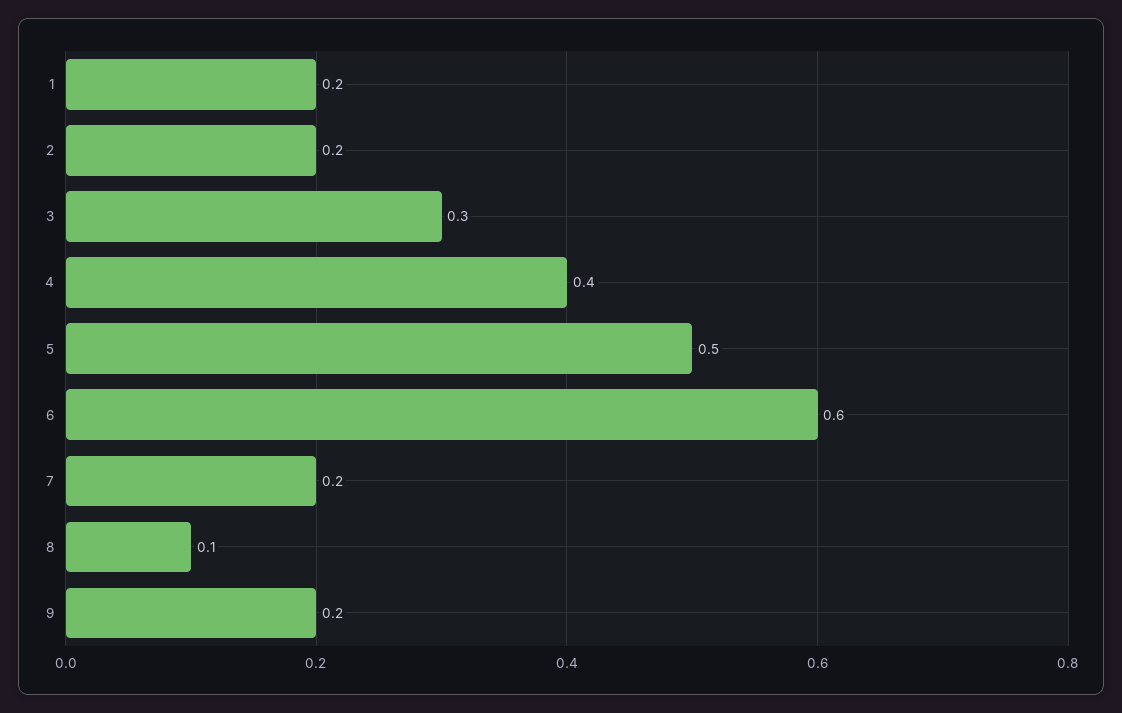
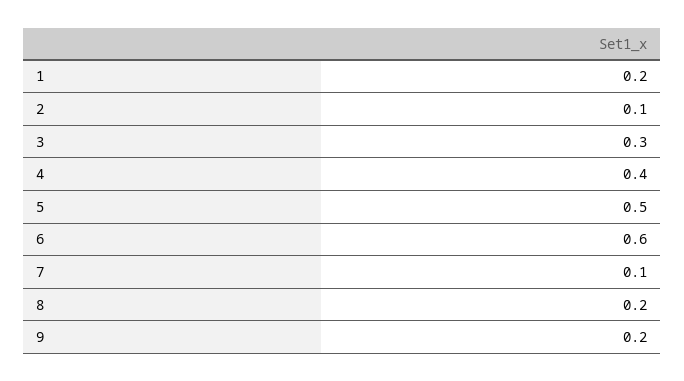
2: 0.2 -> 0.1
7: 0.2 -> 0.1
8: 0.1 -> 0.2

